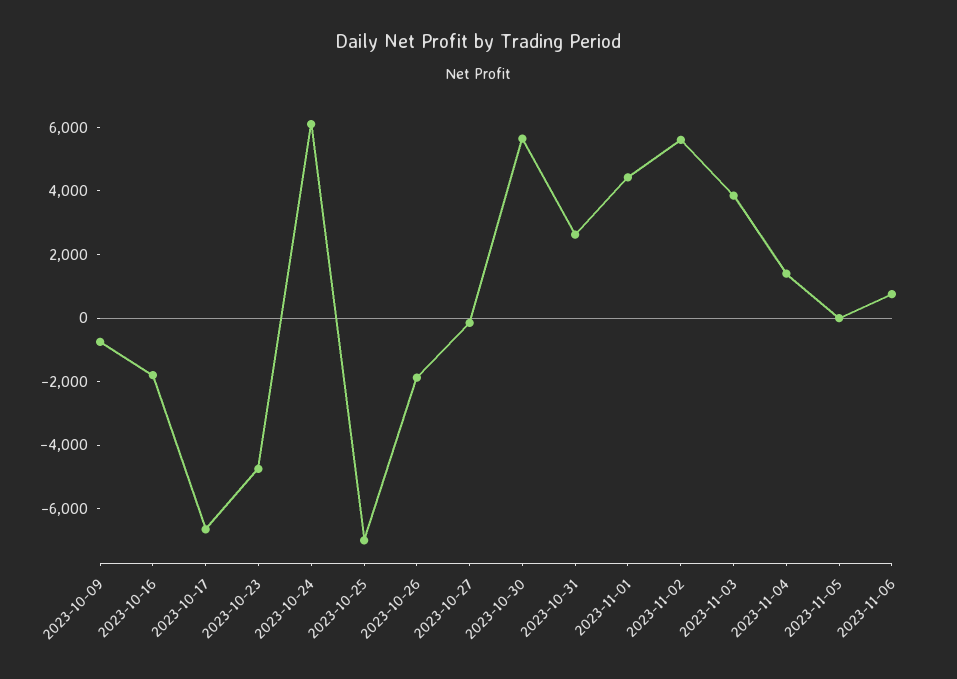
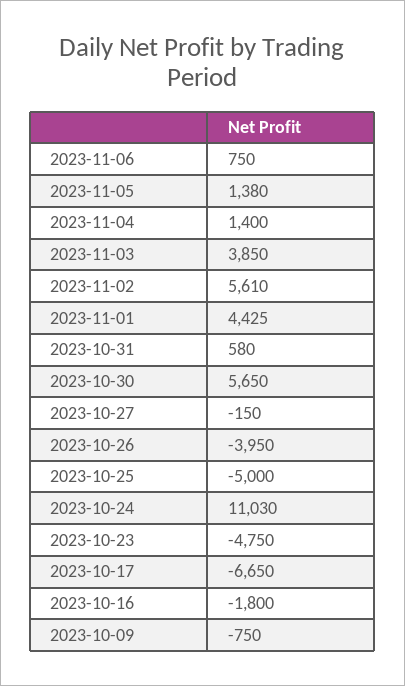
2023-10-24: 6000 -> 11030
2023-10-25: -7000 -> -5000
2023-10-26: -2000 -> -3950
2023-10-31: 2500 -> 580
2023-11-05: 0 -> 1380

